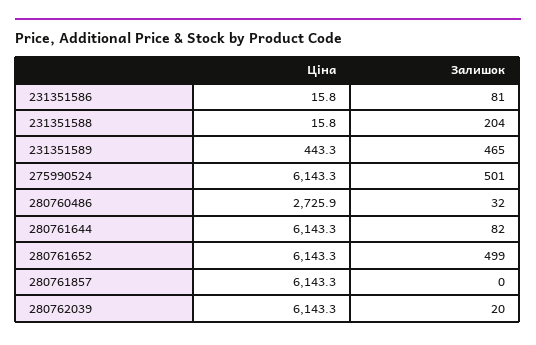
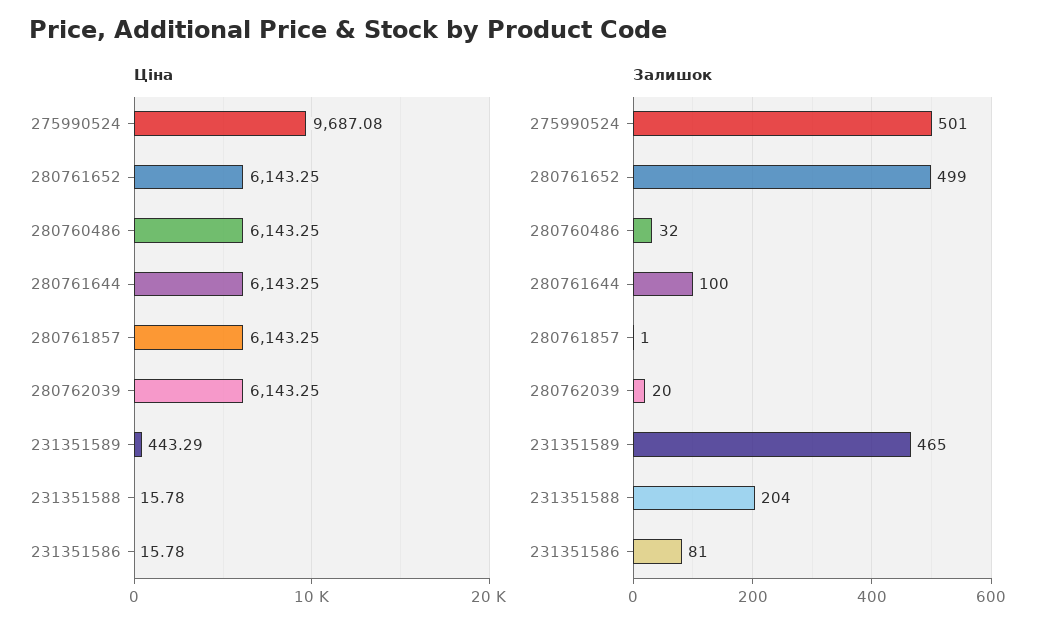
Ціна, 275990524: 6143.3 -> 9687.08
Ціна, 280760486: 2725.9 -> 6143.25
Залишок, 280761644: 82 -> 100
Залишок, 280761857: 0 -> 1

